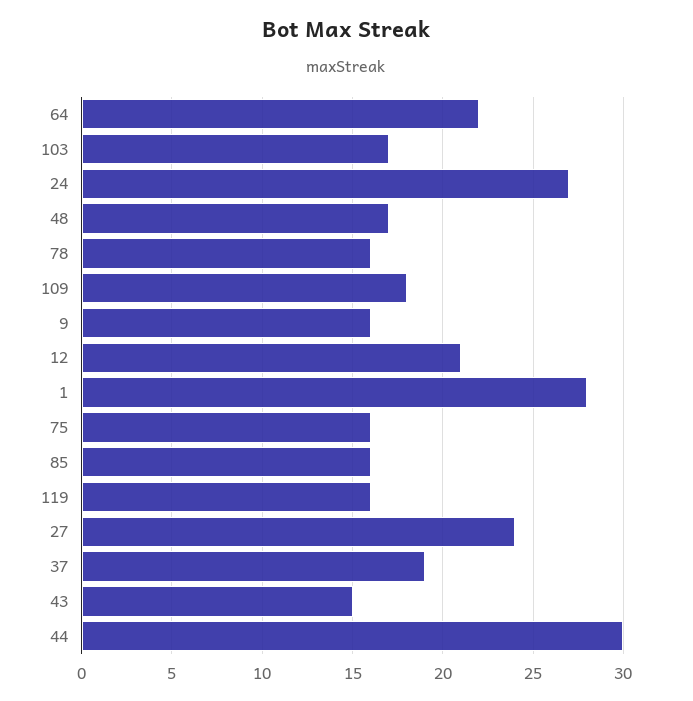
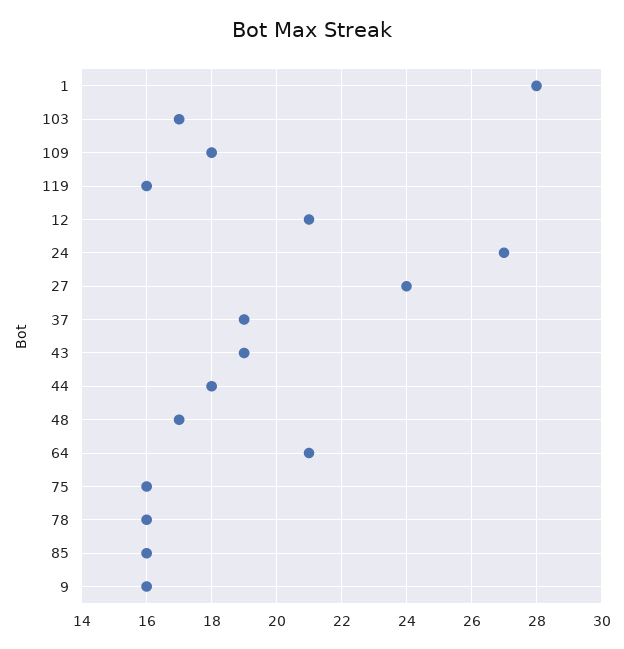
64: 22 -> 21
43: 15 -> 19
44: 30 -> 18

